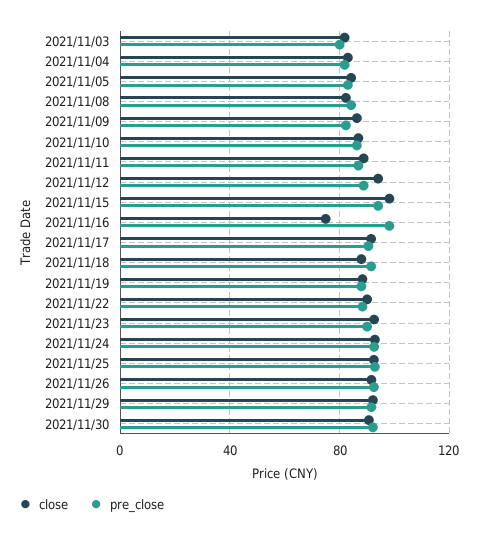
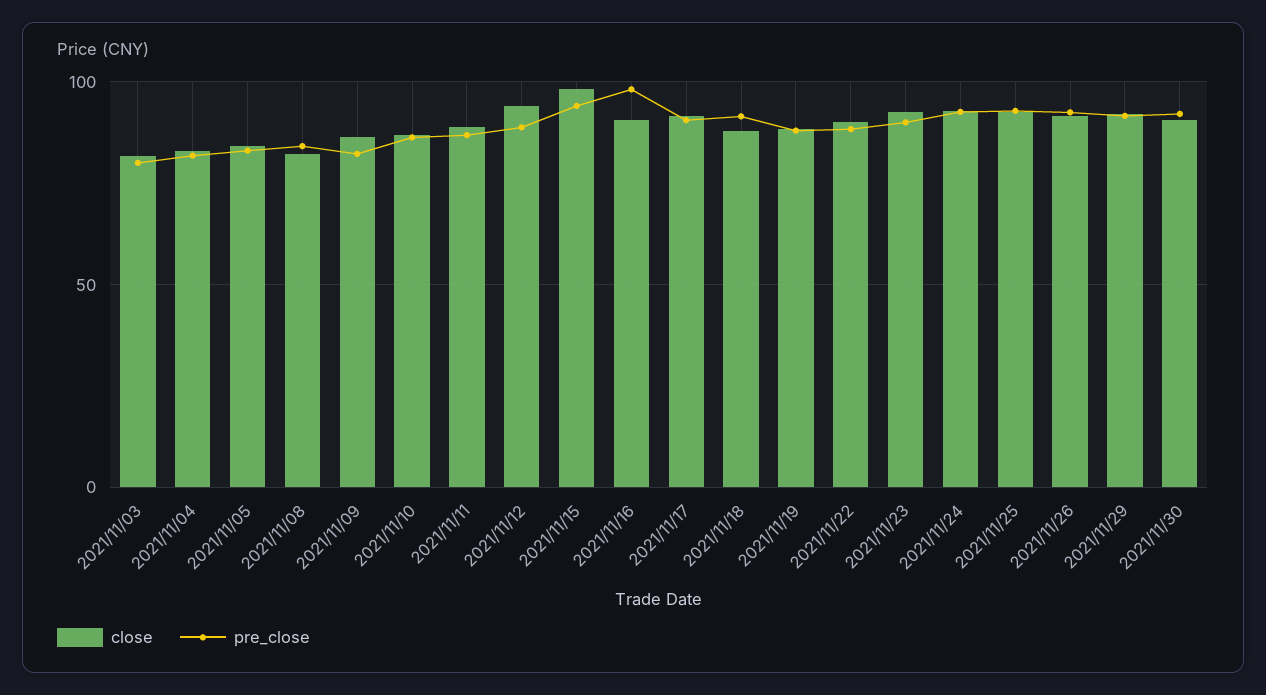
close, 2021/11/16: 75 -> 90

